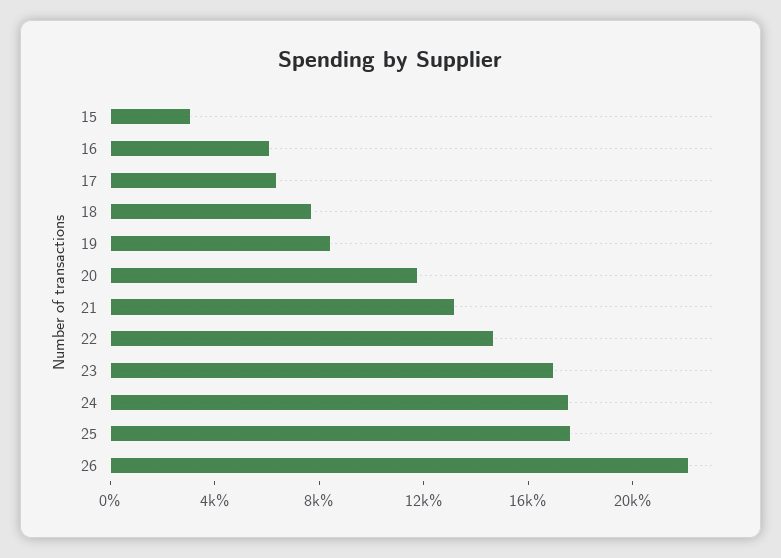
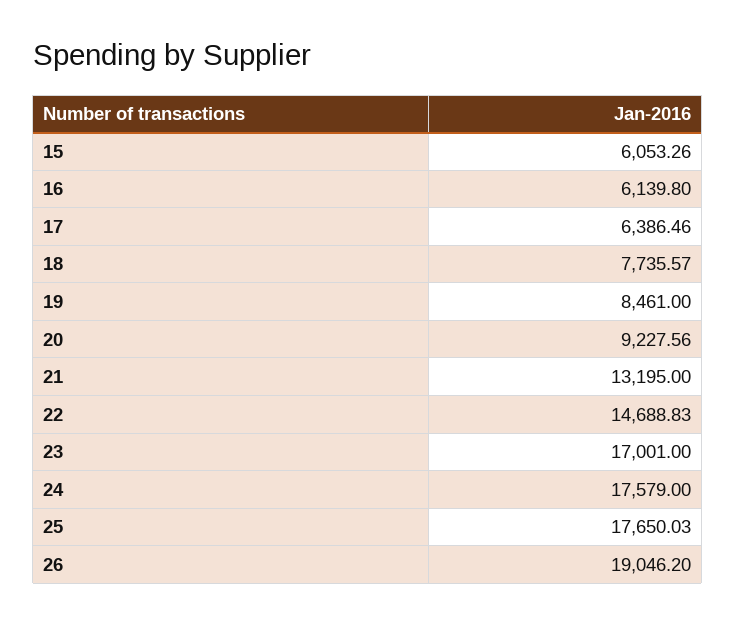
15: 3000 -> 6053.26
20: 12000 -> 9227.56
26: 22000 -> 19046.2

